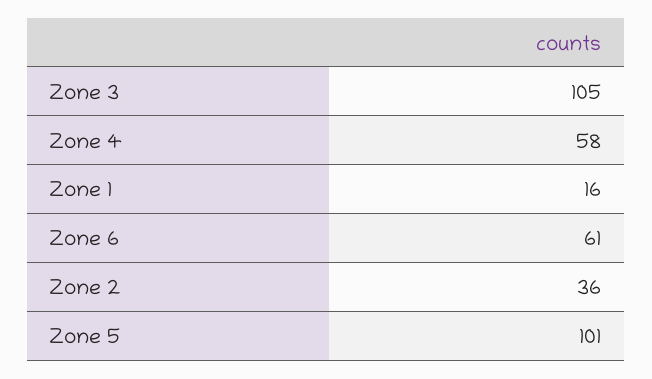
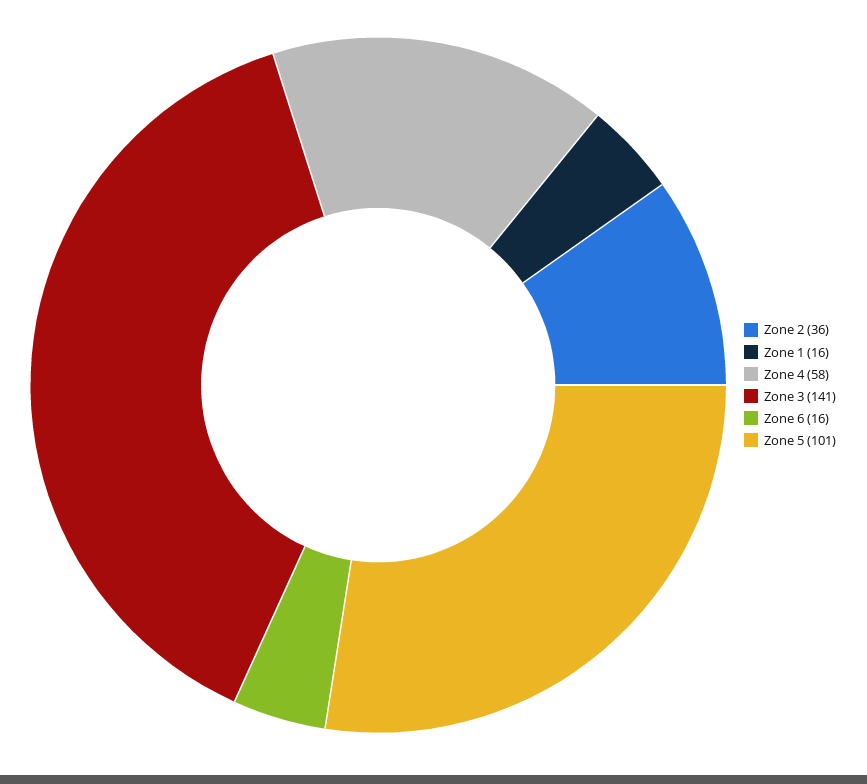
Zone 3: 105 -> 141
Zone 6: 61 -> 16

